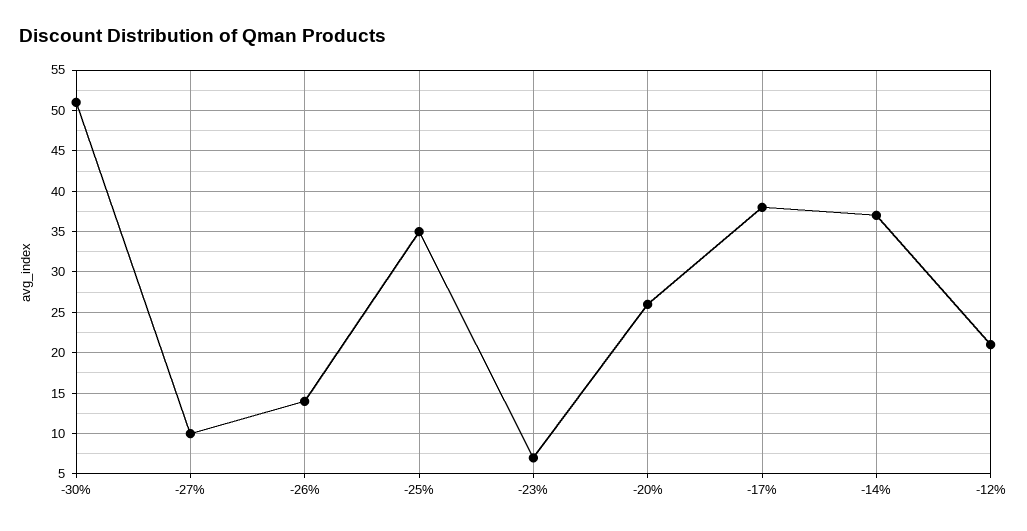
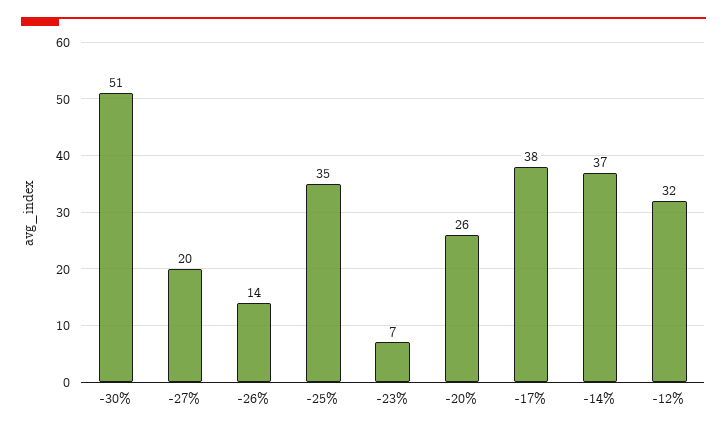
-27%: 10 -> 20
-12%: 21 -> 32

